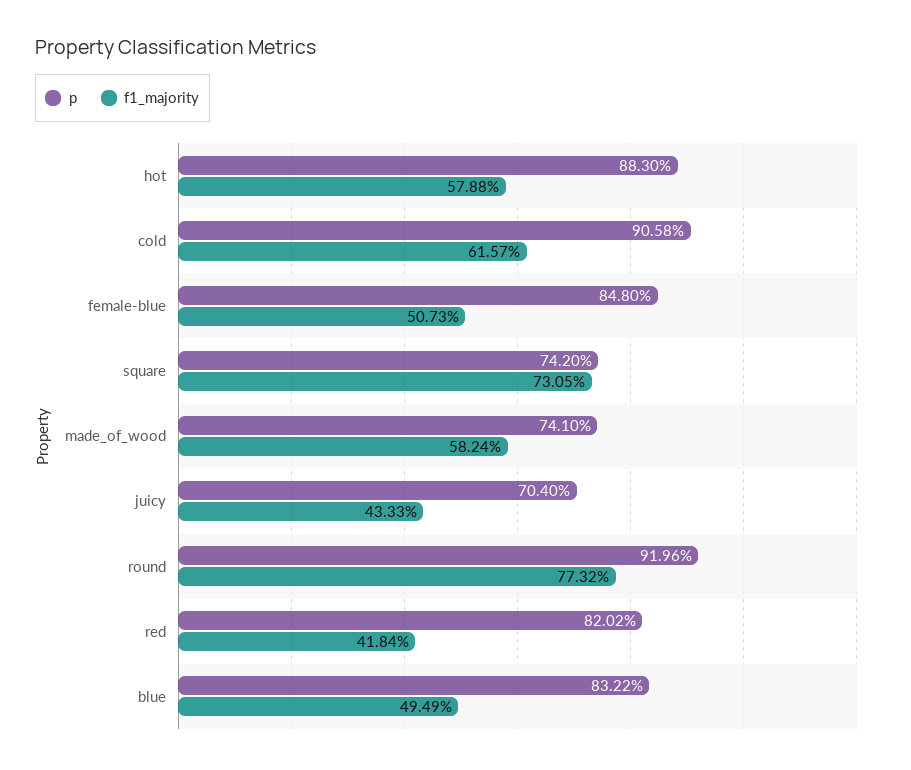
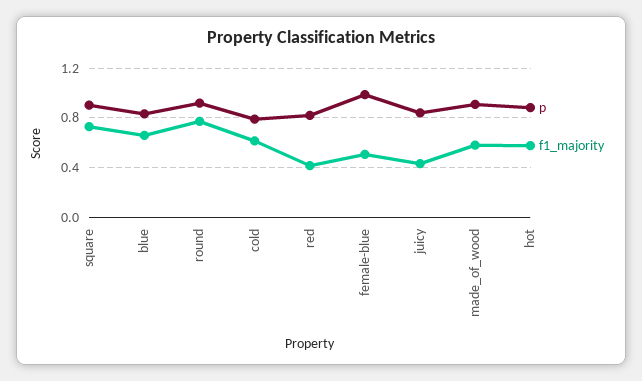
p, cold: 0.9058 -> 0.8
p, female-blue: 0.848 -> 1
p, square: 0.742 -> 0.9
p, made_of_wood: 0.741 -> 0.9
p, juicy: 0.704 -> 0.85
f1_majority, blue: 0.4949 -> 0.65

